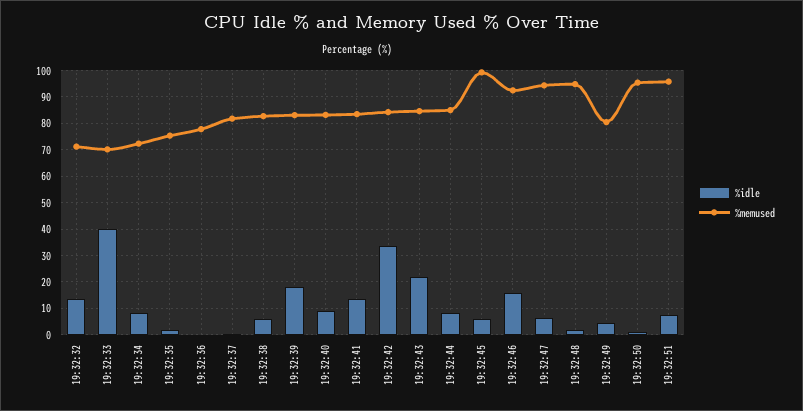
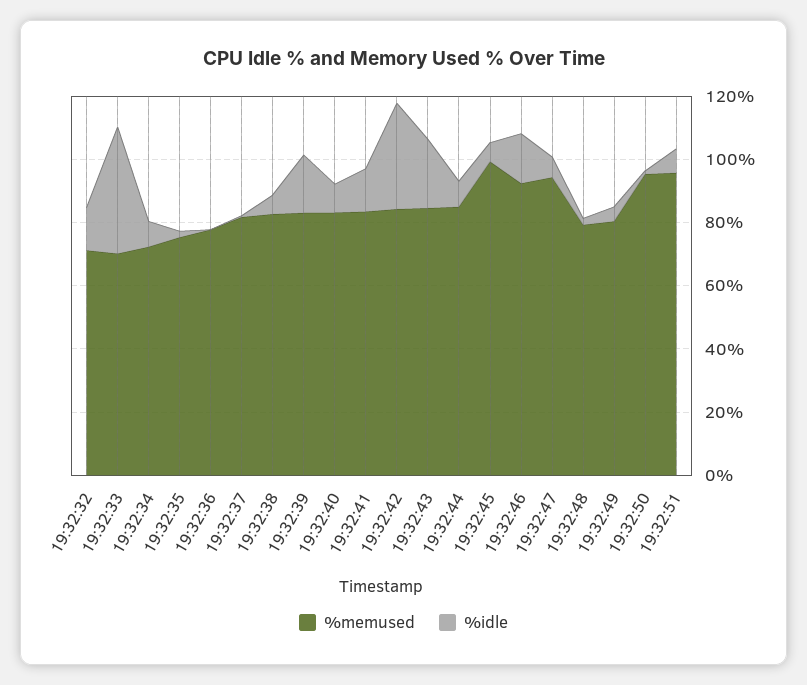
%memused, 19:32:48: 95 -> 80

